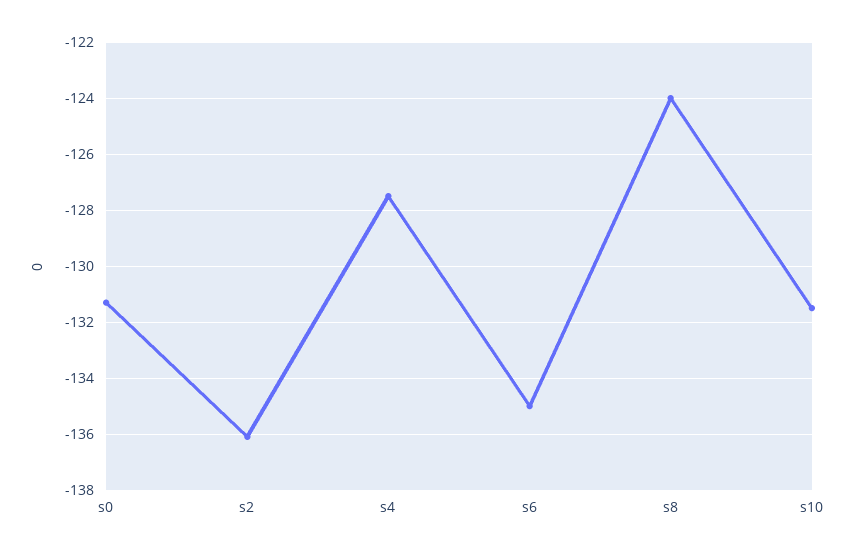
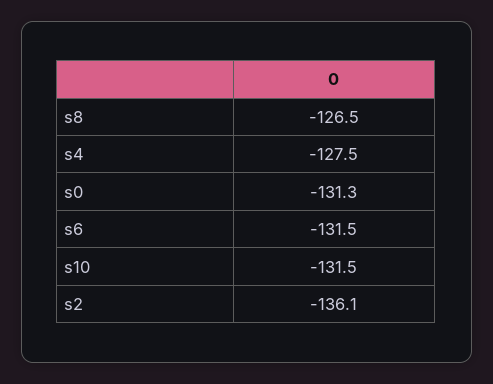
s6: -135 -> -131.5
s8: -124 -> -126.5

